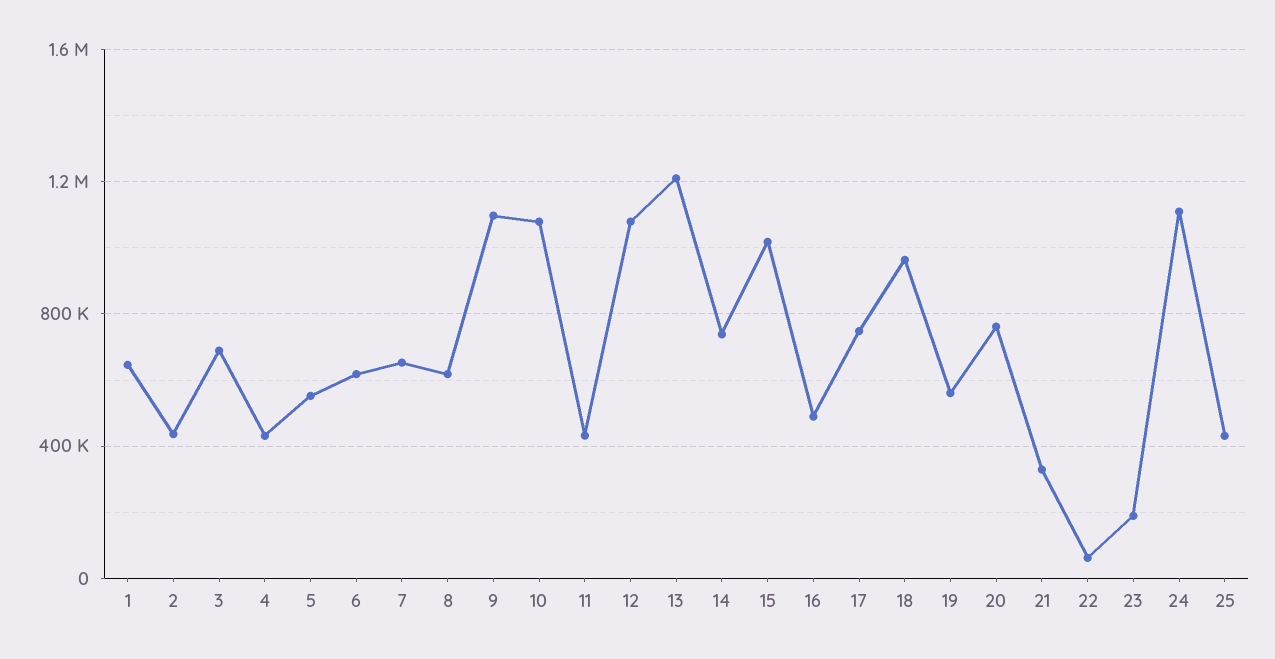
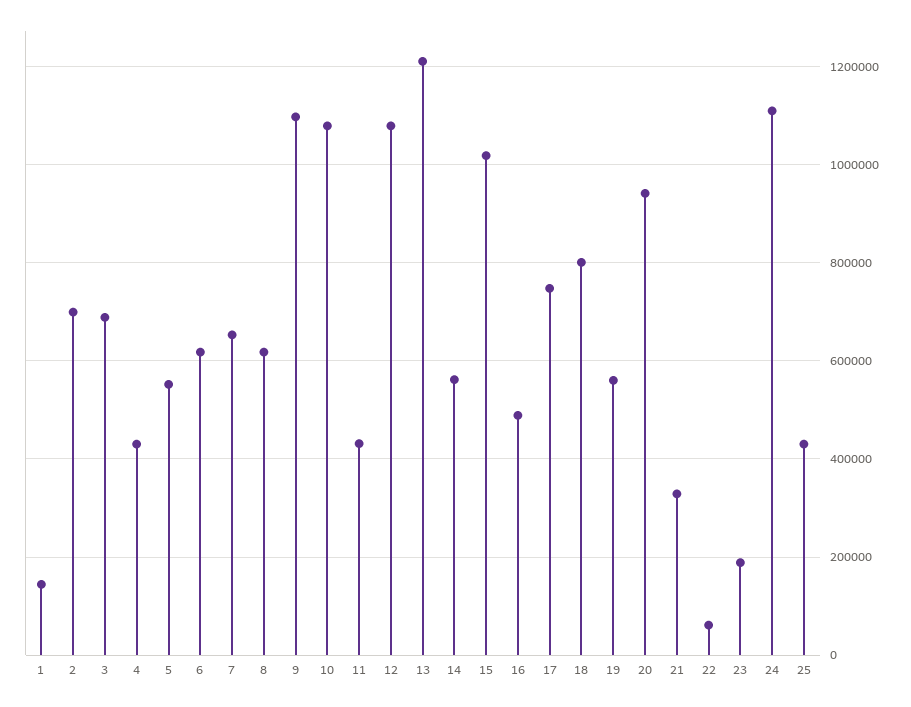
1: 650000 -> 140000
2: 450000 -> 700000
14: 750000 -> 560000
18: 950000 -> 800000
20: 750000 -> 940000

